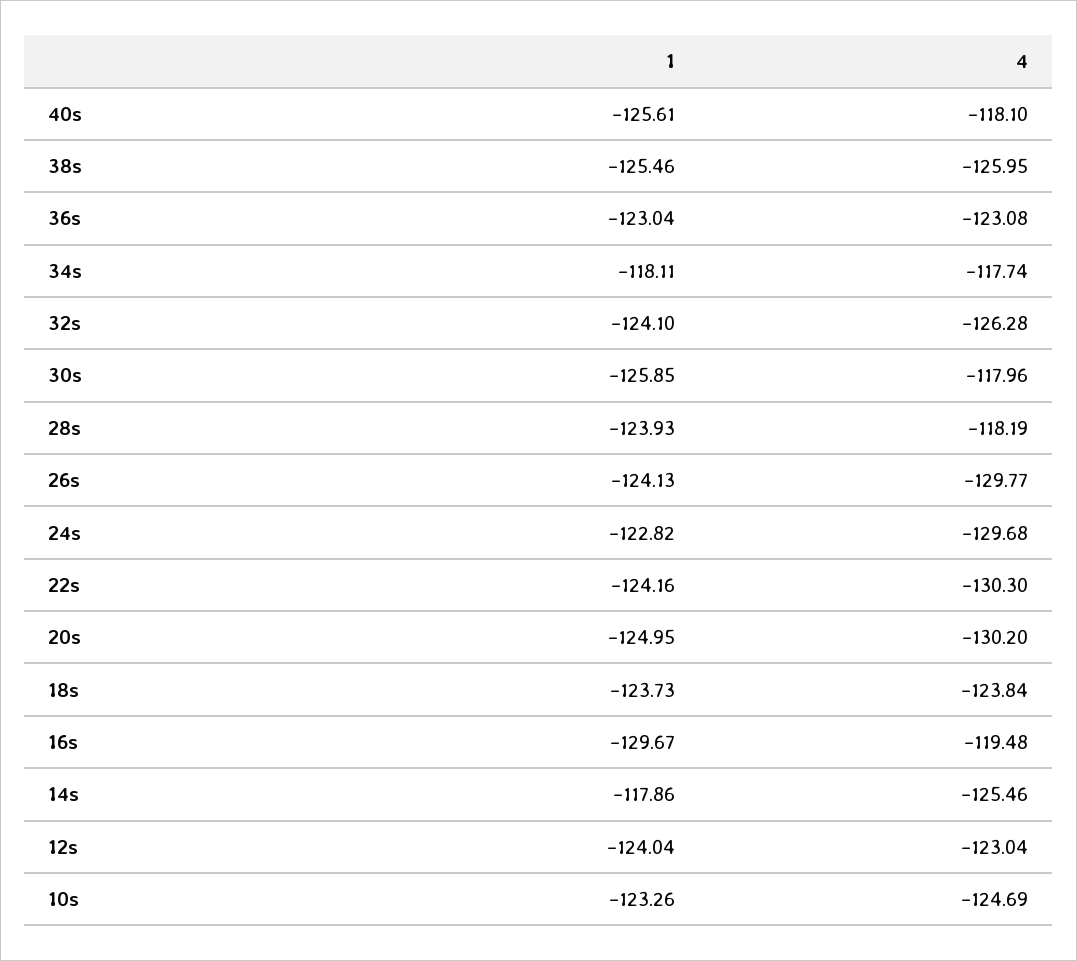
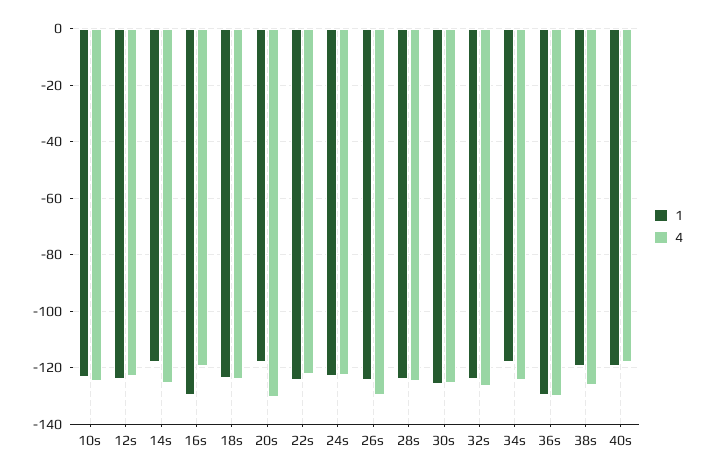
1, 40s: -125.61 -> -120
1, 38s: -125.46 -> -120
1, 36s: -123.04 -> -130
4, 36s: -123.08 -> -130
4, 34s: -117.74 -> -125
4, 30s: -117.96 -> -125
4, 28s: -118.19 -> -125
4, 24s: -129.68 -> -122.5
4, 22s: -130.3 -> -122.5
1, 20s: -124.95 -> -117.5

